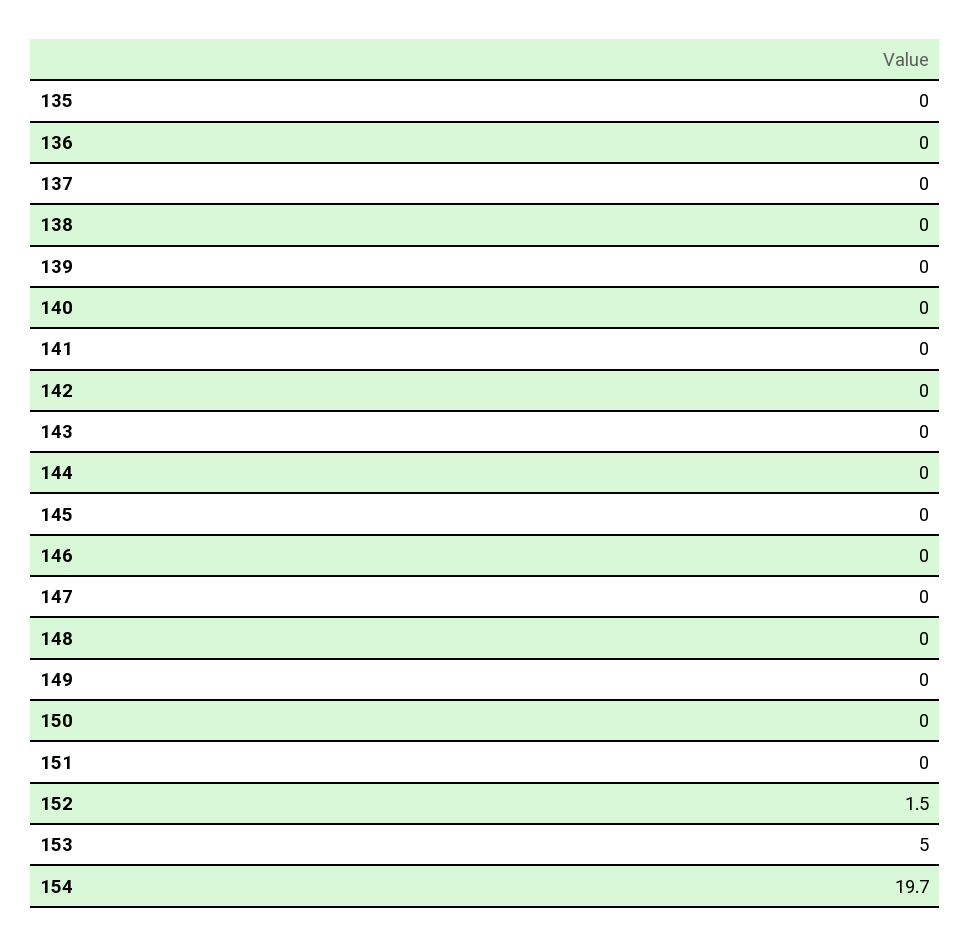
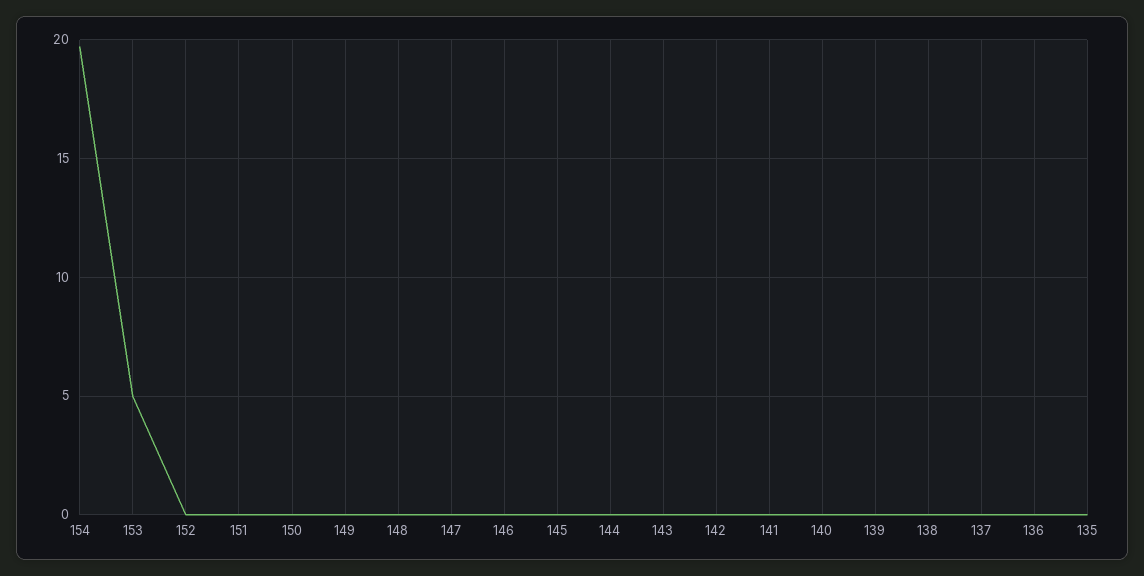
152: 1.5 -> 0

